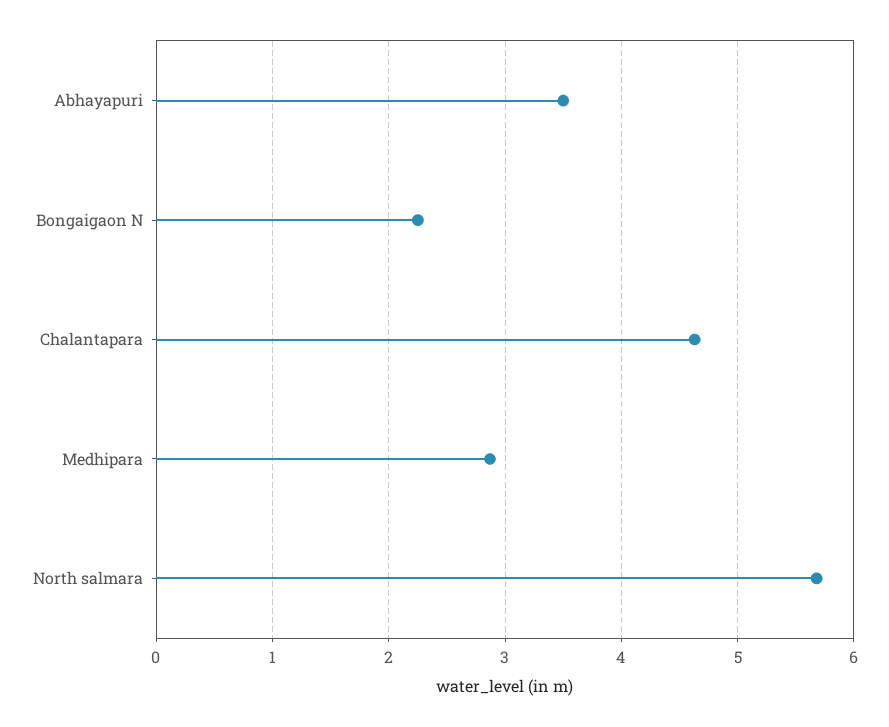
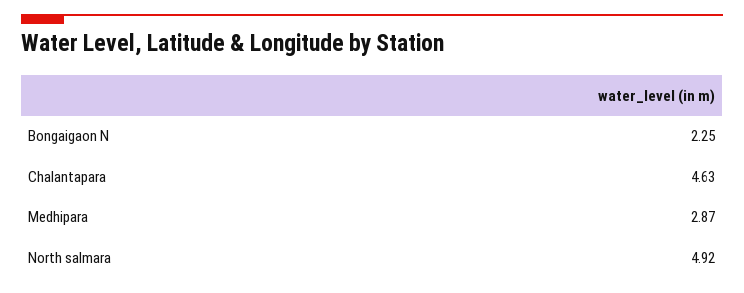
Abhayapuri: 3.5 -> none
North salmara: 5.7 -> 4.92

